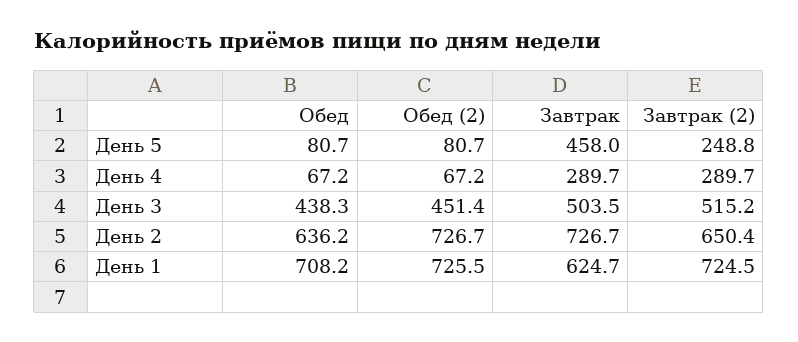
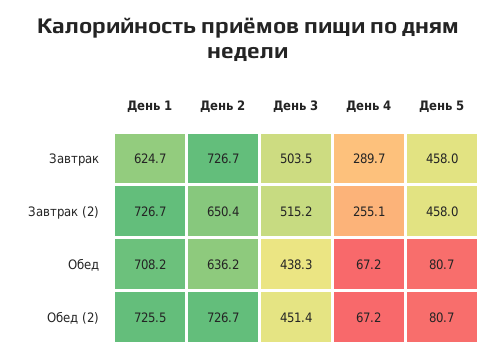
Завтрак (2), День 5: 248.8 -> 458
Завтрак (2), День 4: 289.7 -> 255.1
Завтрак (2), День 1: 724.5 -> 726.7

